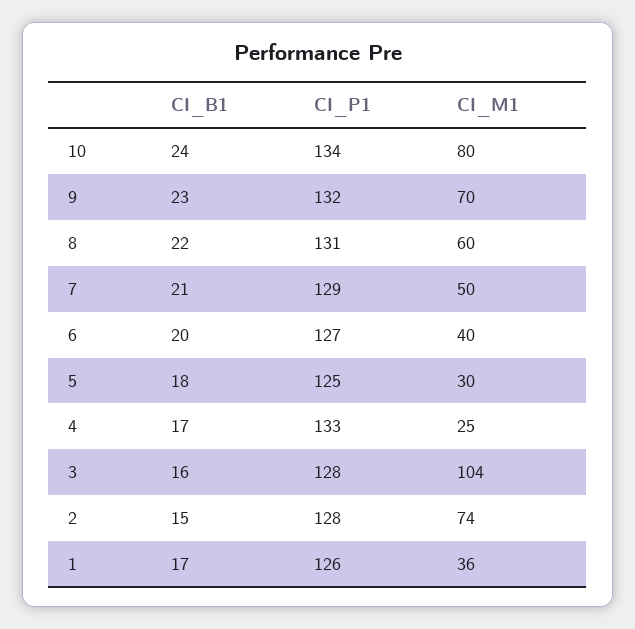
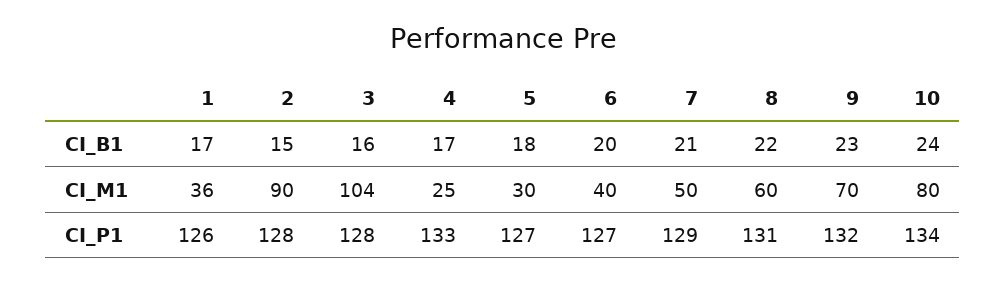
CI_P1, 5: 125 -> 127
CI_M1, 2: 74 -> 90

